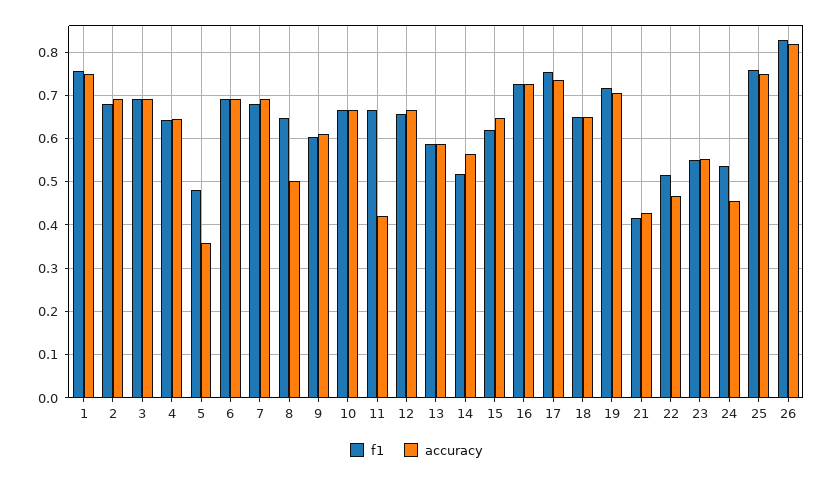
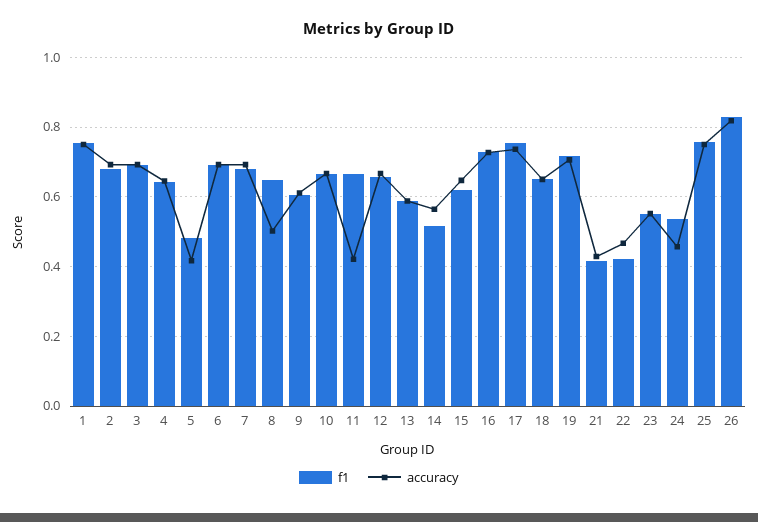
accuracy, 5: 0.36 -> 0.42
f1, 22: 0.52 -> 0.42

